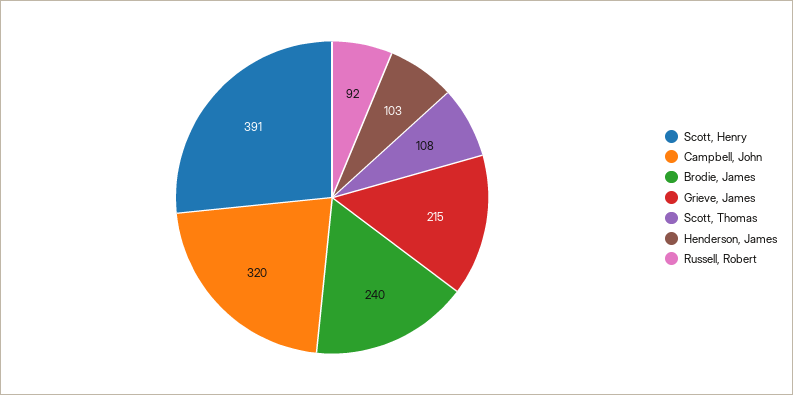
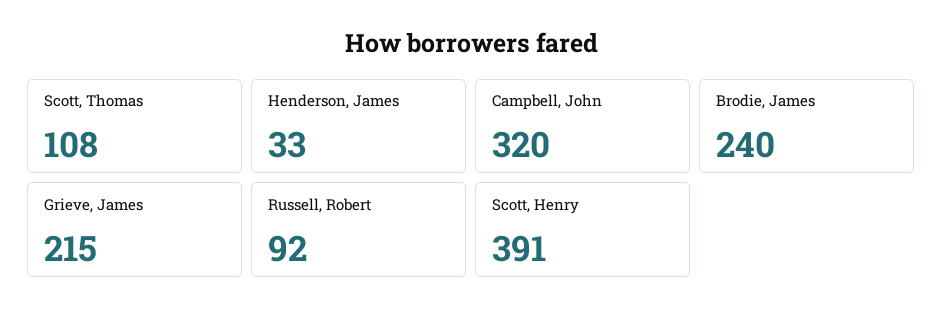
Henderson, James: 103 -> 33

